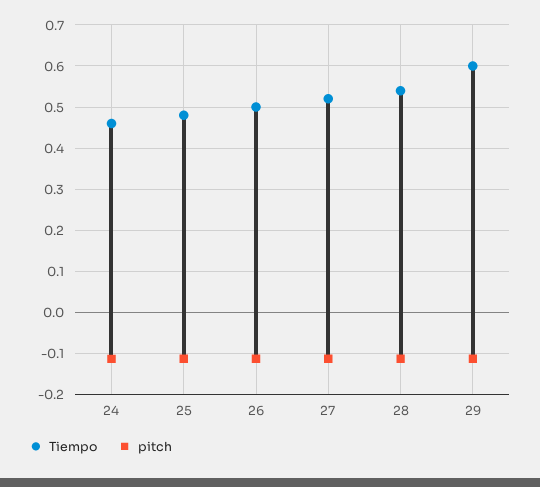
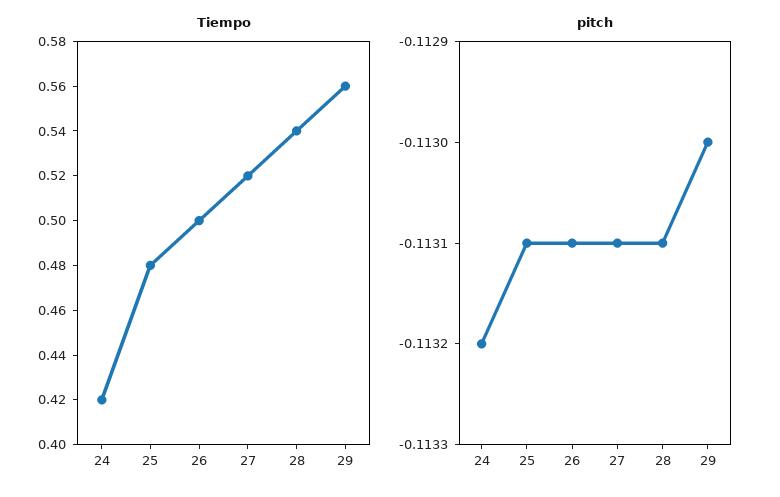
Tiempo, 24: 0.46 -> 0.42
Tiempo, 29: 0.6 -> 0.56

